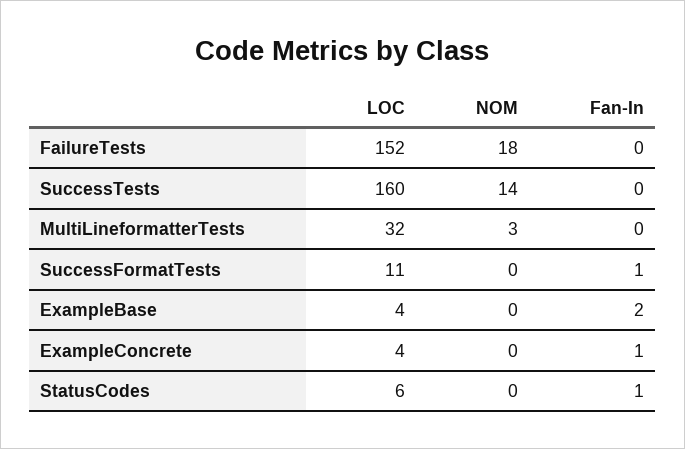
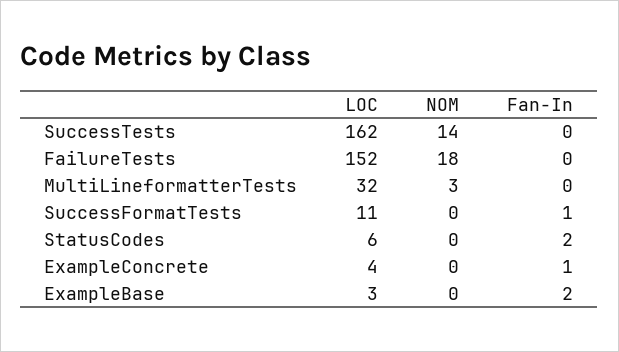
LOC, SuccessTests: 160 -> 162
LOC, ExampleBase: 4 -> 3
Fan-In, StatusCodes: 1 -> 2

